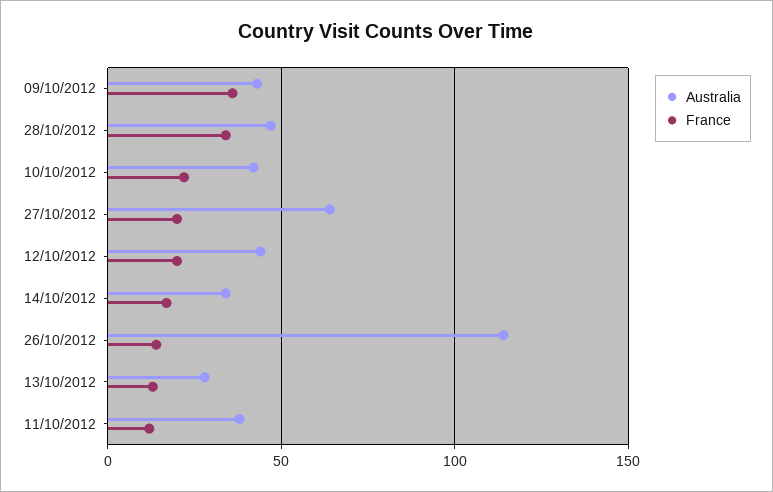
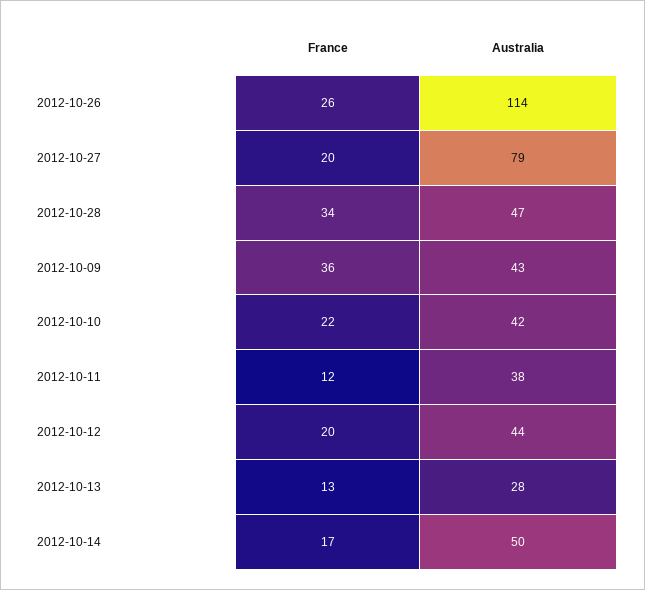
Australia, 27/10/2012: 65 -> 79
Australia, 14/10/2012: 35 -> 50
France, 26/10/2012: 15 -> 26

